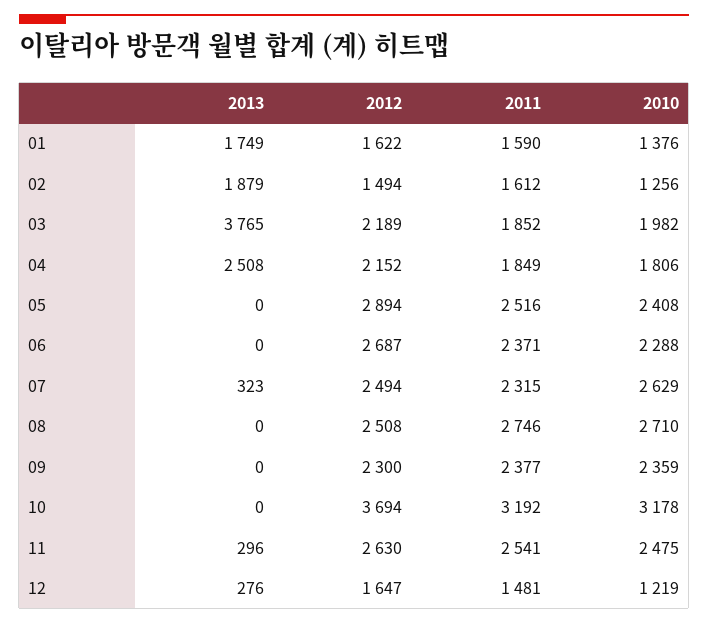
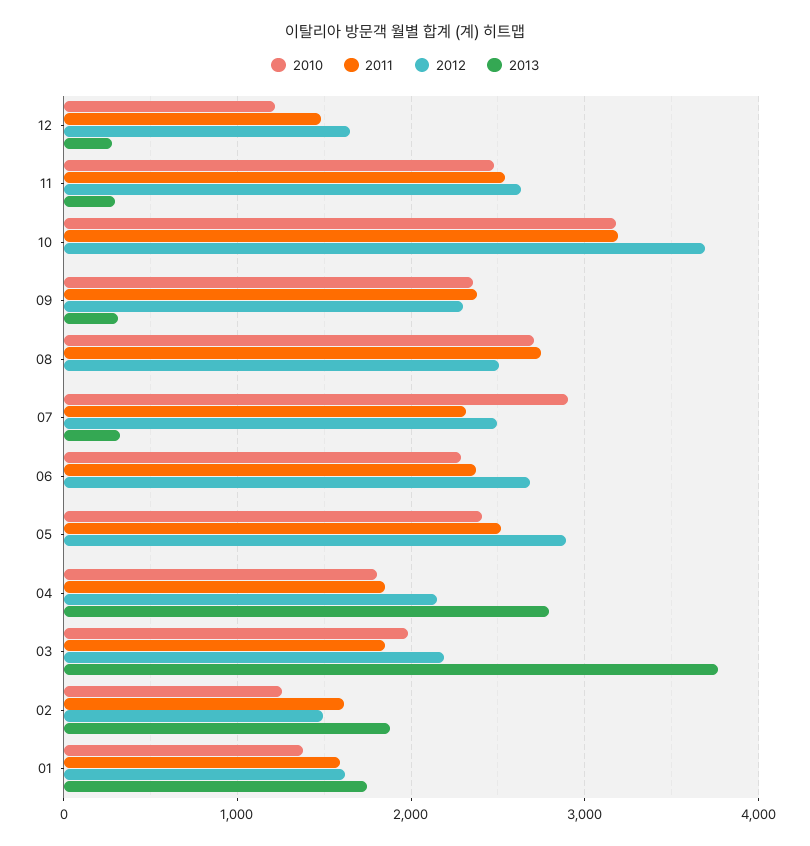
2013, 04: 2508 -> 2800
2010, 07: 2629 -> 2900
2013, 09: 0 -> 300

